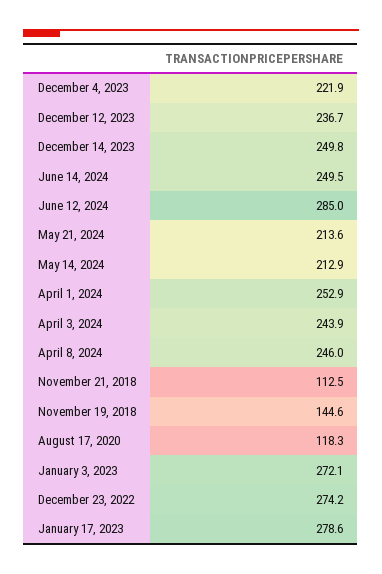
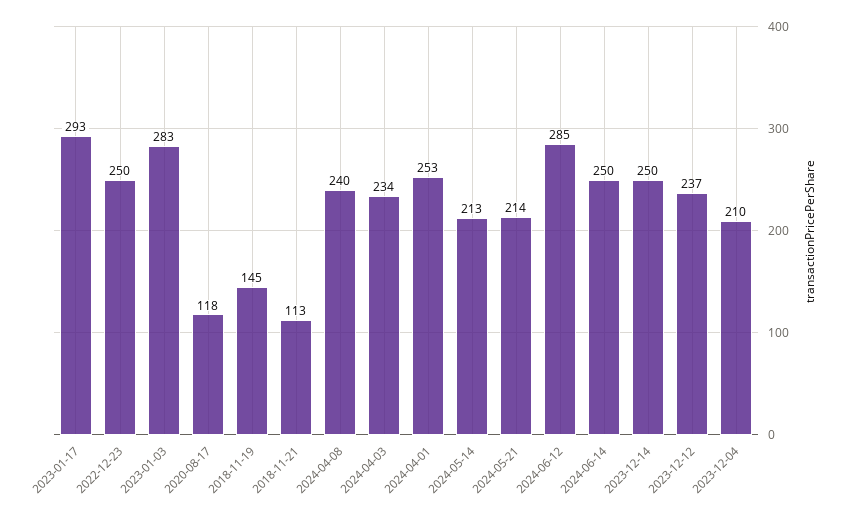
December 4, 2023: 221.9 -> 210
April 3, 2024: 243.9 -> 234
April 8, 2024: 246 -> 240
January 3, 2023: 272.1 -> 283
December 23, 2022: 274.2 -> 250
January 17, 2023: 278.6 -> 293

